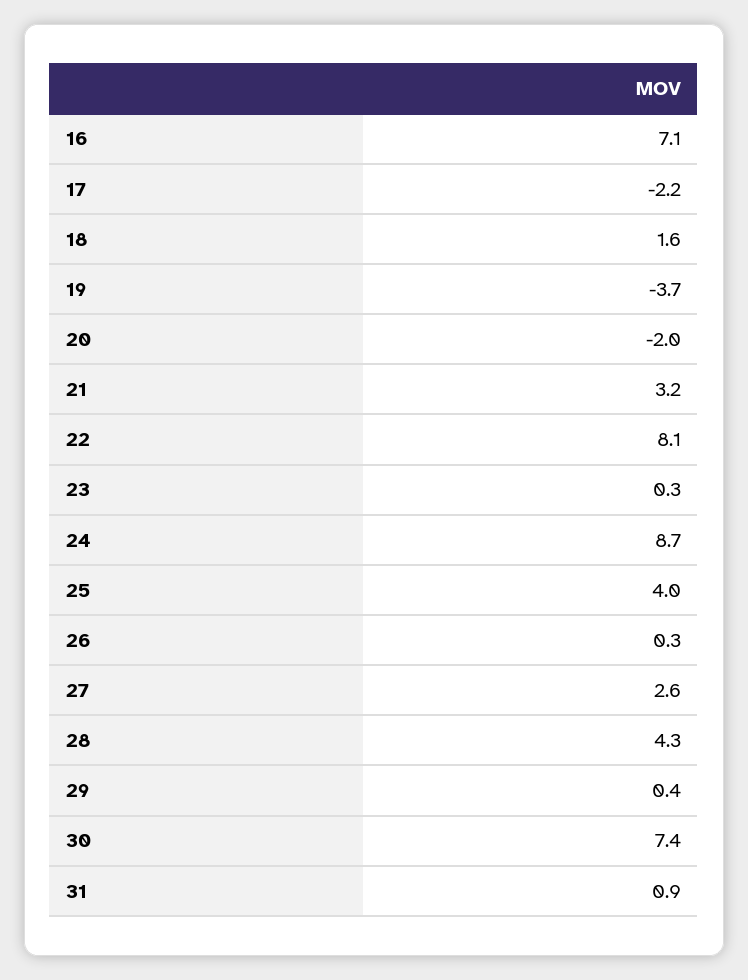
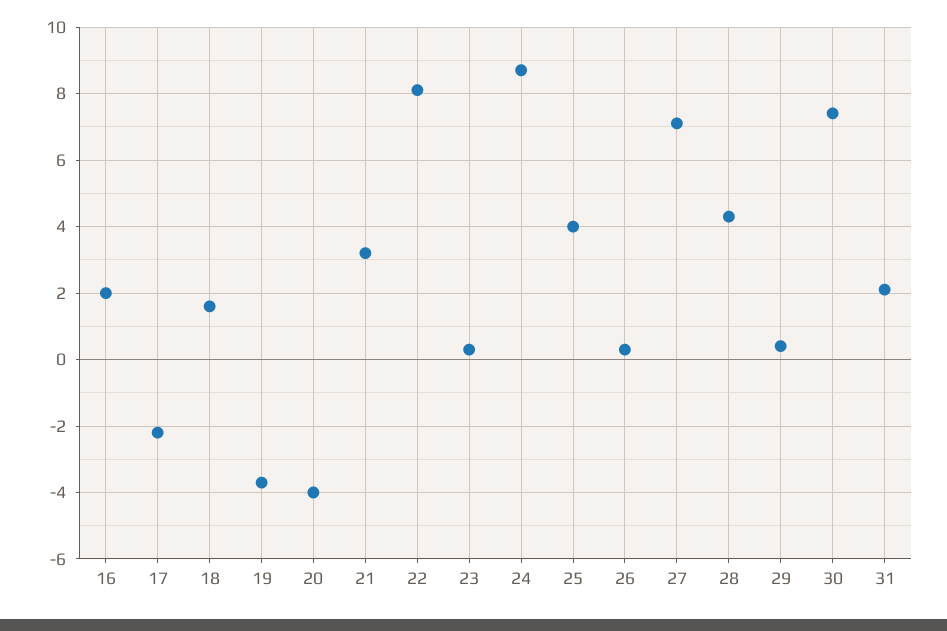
16: 7.1 -> 2
20: -2 -> -4
27: 2.6 -> 7
31: 0.9 -> 2

